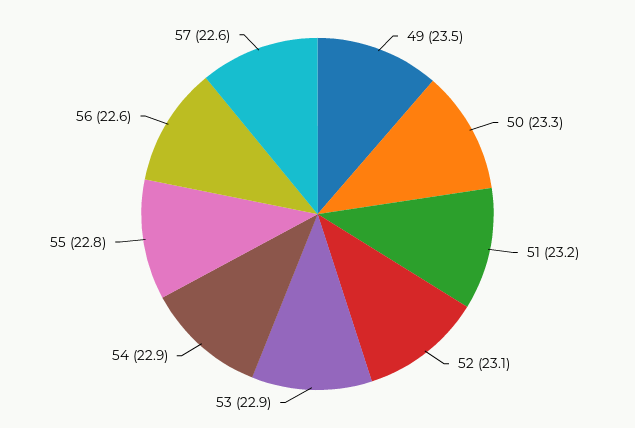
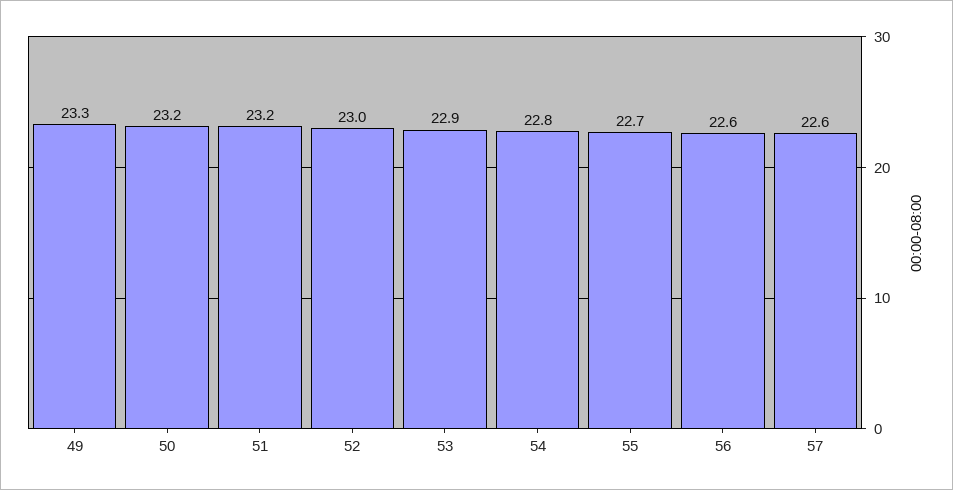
49: 23.5 -> 23.3
50: 23.3 -> 23.2
52: 23.1 -> 23
54: 22.9 -> 22.8
55: 22.8 -> 22.7

